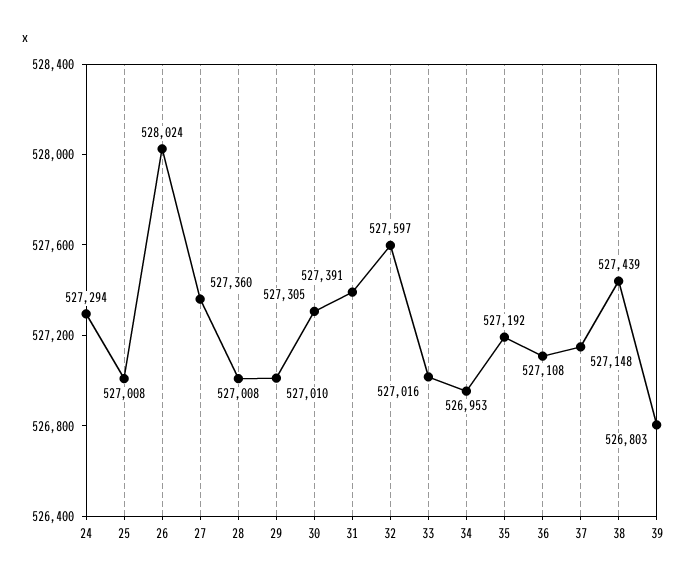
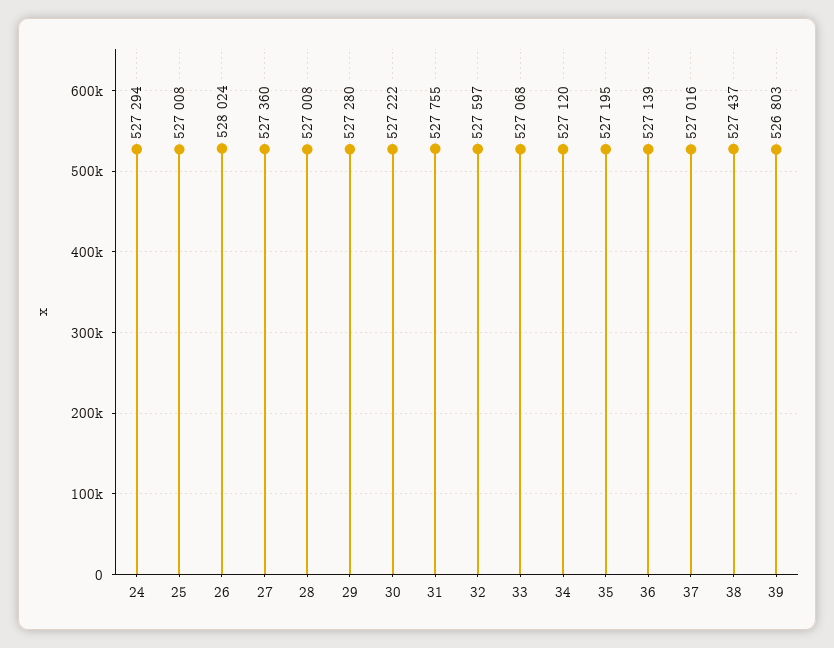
29: 527010 -> 527280
30: 527305 -> 527222
31: 527391 -> 527755
33: 527016 -> 527068
34: 526953 -> 527120
35: 527192 -> 527195
36: 527108 -> 527139
37: 527148 -> 527016
38: 527439 -> 527437

